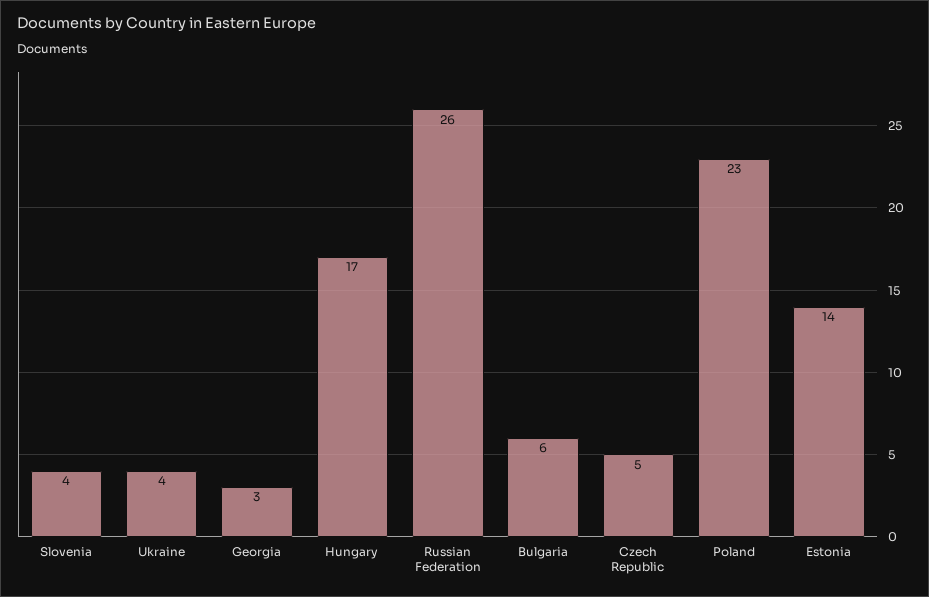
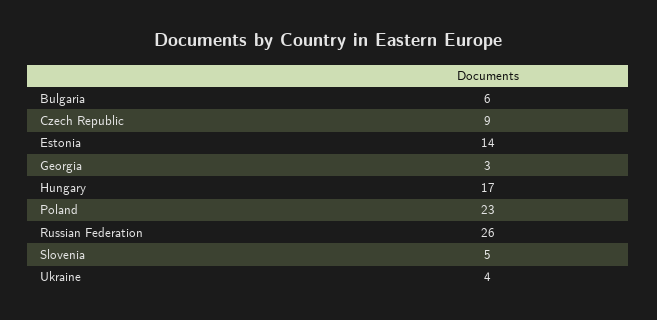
Slovenia: 4 -> 5
Czech Republic: 5 -> 9

